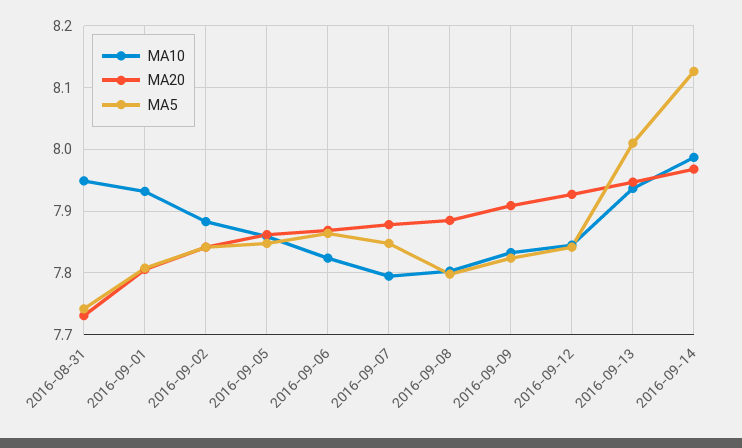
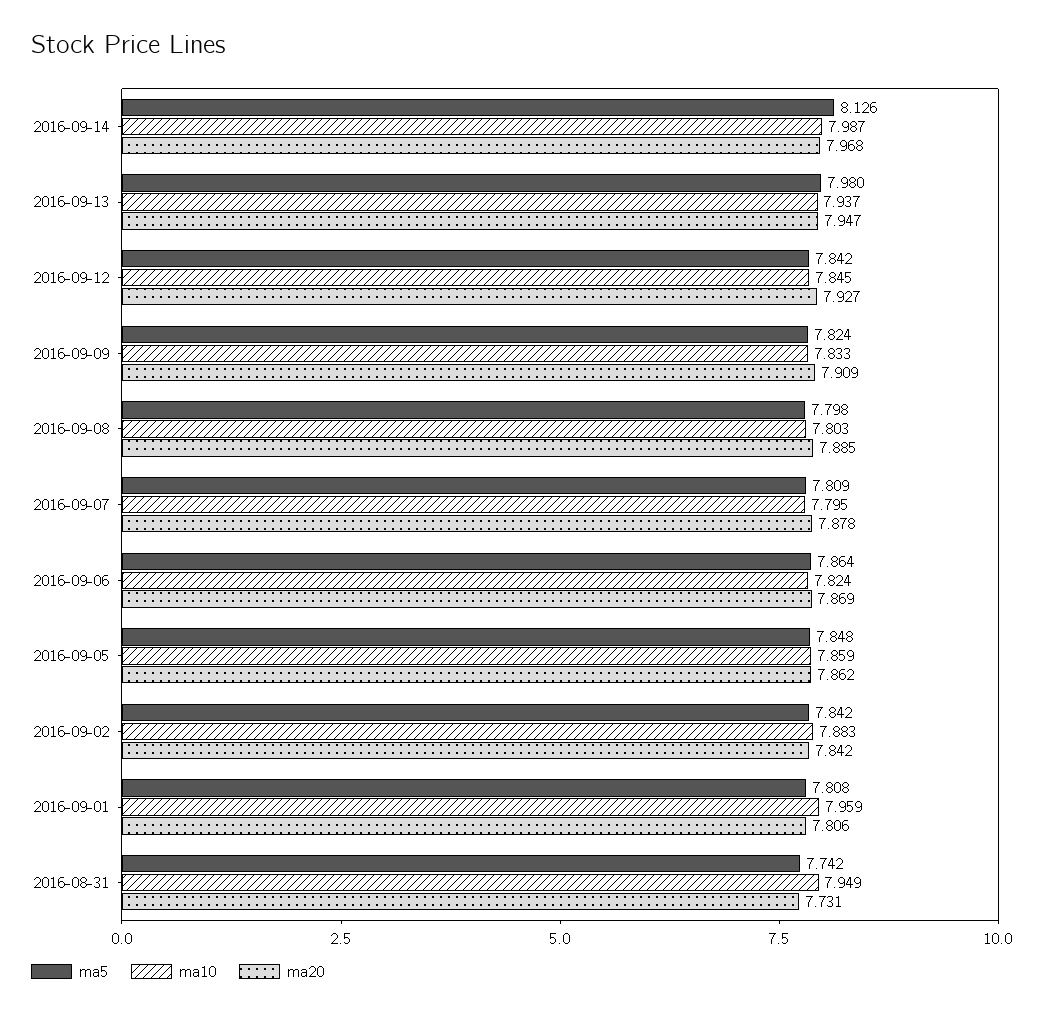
MA10, 2016-09-01: 7.93 -> 7.959
MA5, 2016-09-07: 7.85 -> 7.809
MA5, 2016-09-13: 8.01 -> 7.98

